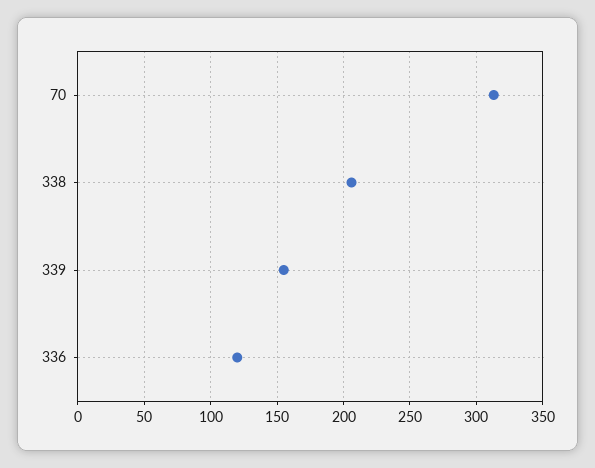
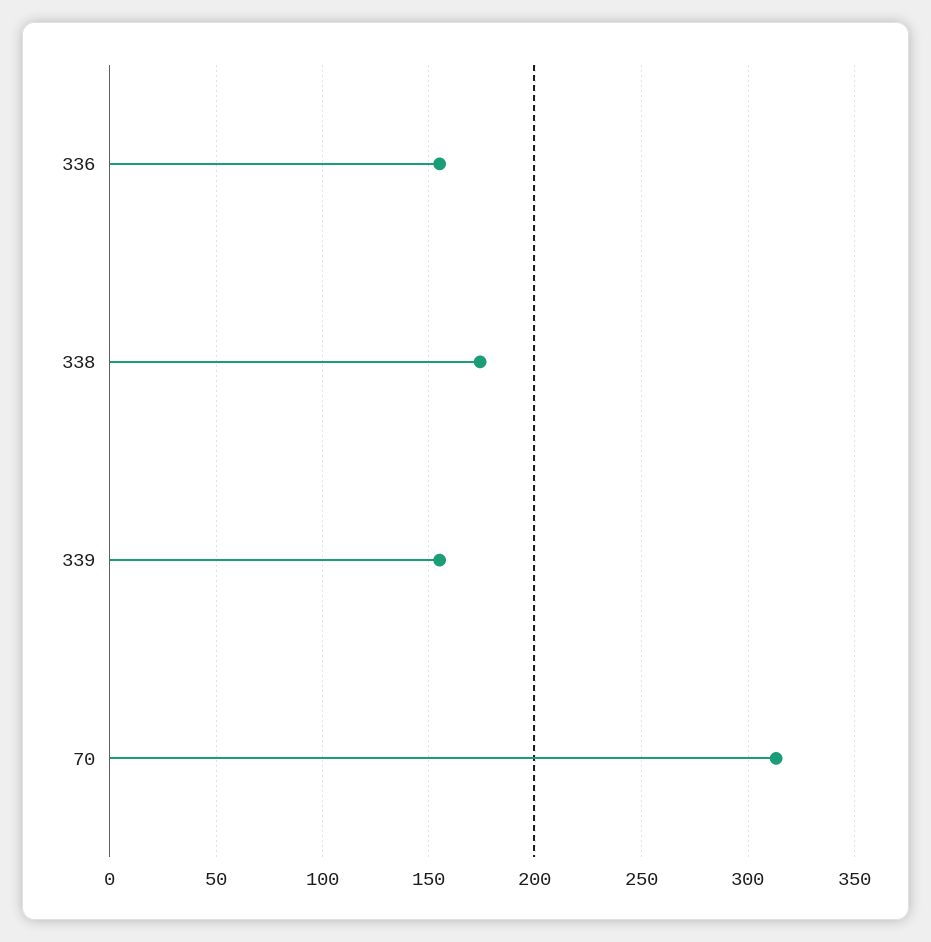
338: 205 -> 175
336: 120 -> 155

